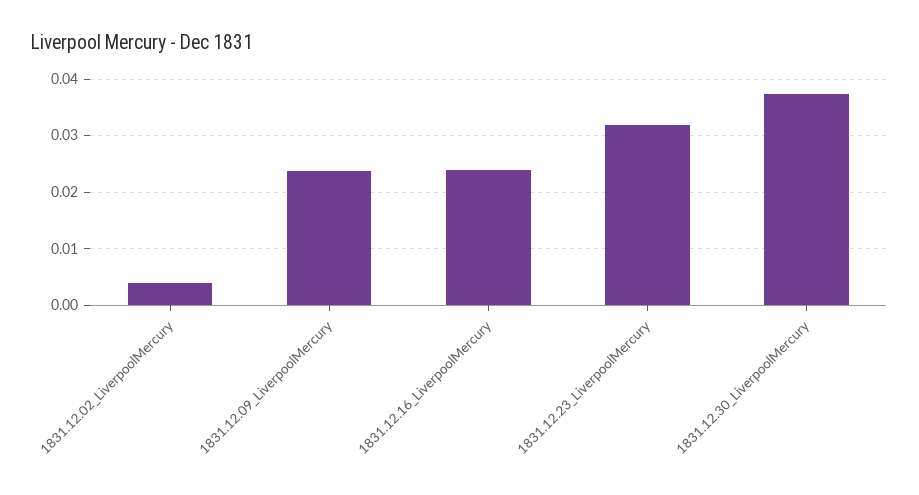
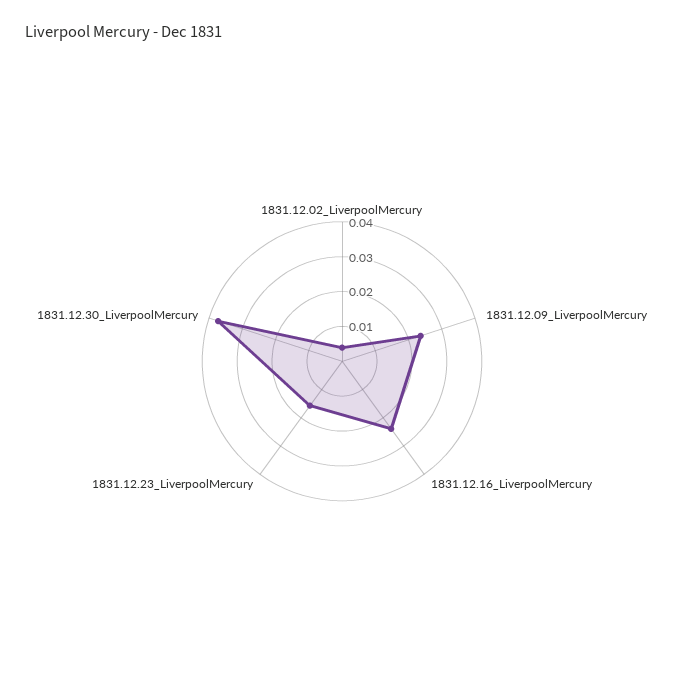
1831.12.23_LiverpoolMercury: 0.032 -> 0.015

